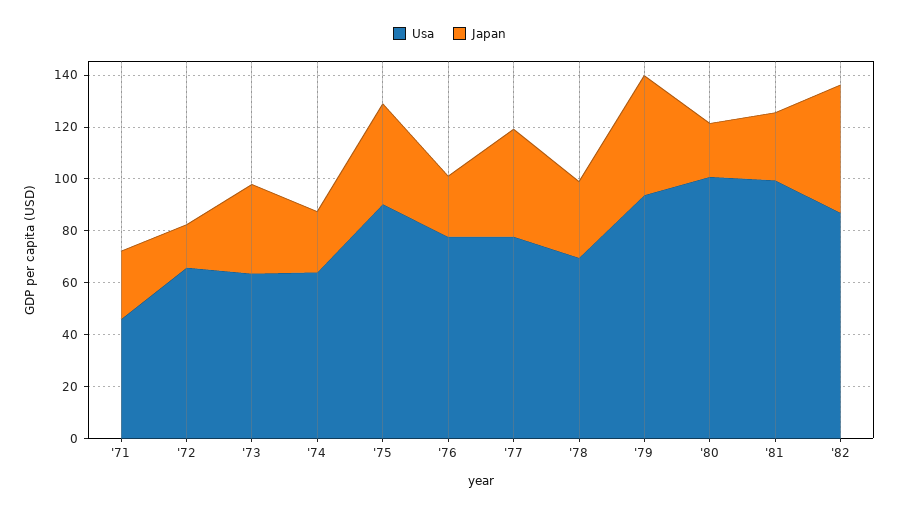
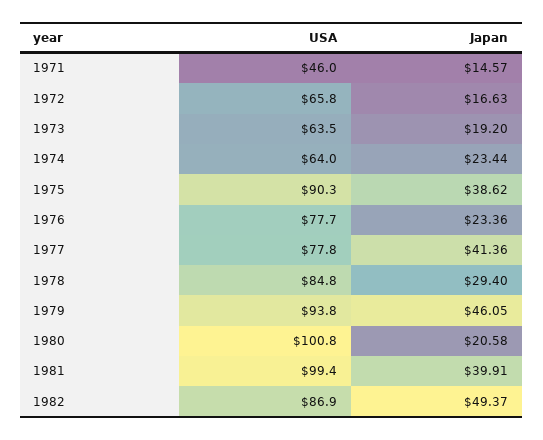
Japan, '71: 25 -> 14.57
Japan, '73: 35 -> 19.2
Usa, '78: 70 -> 84.8
Japan, '81: 25 -> 39.91

